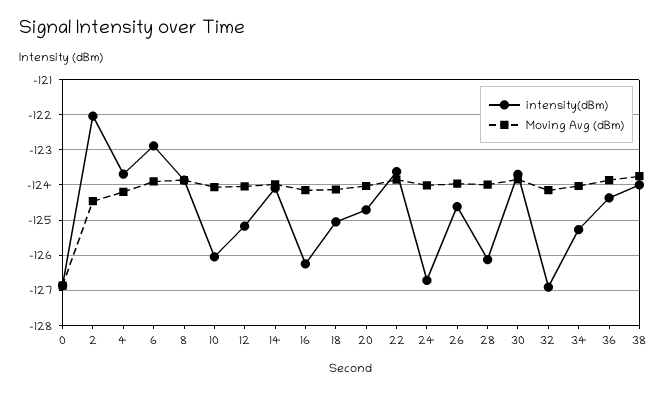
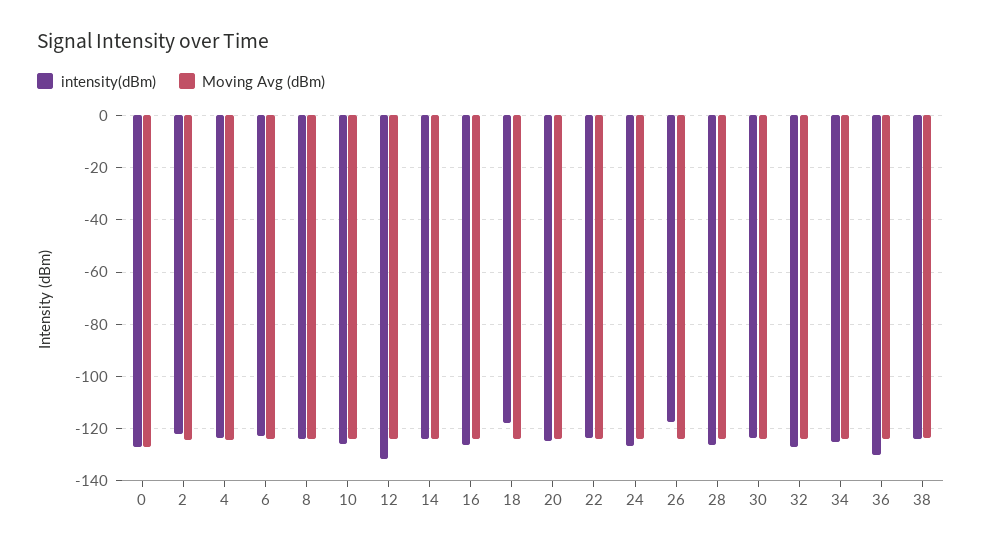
intensity(dBm), 12: -125.2 -> -132.5
intensity(dBm), 18: -125 -> -117.5
intensity(dBm), 26: -124.6 -> -117.5
intensity(dBm), 36: -124.4 -> -130

